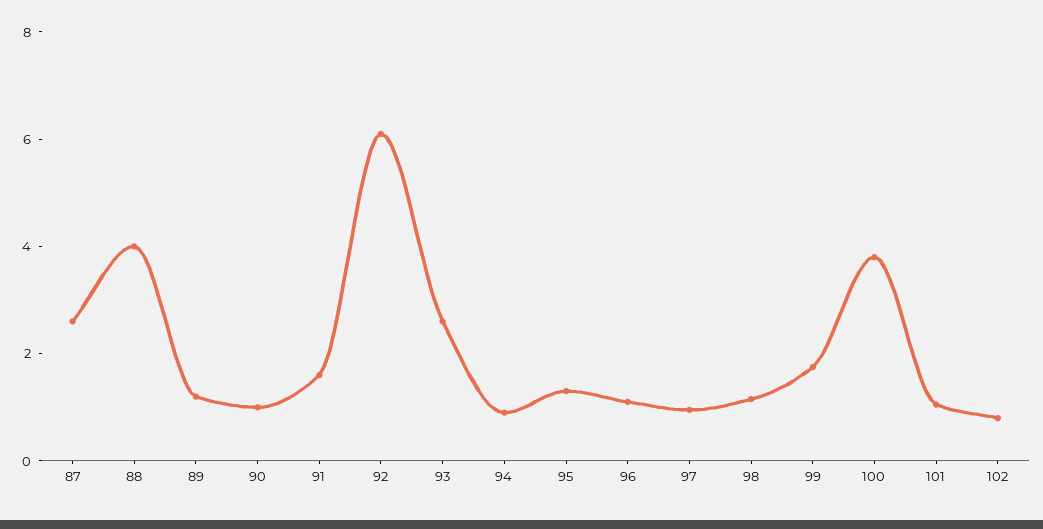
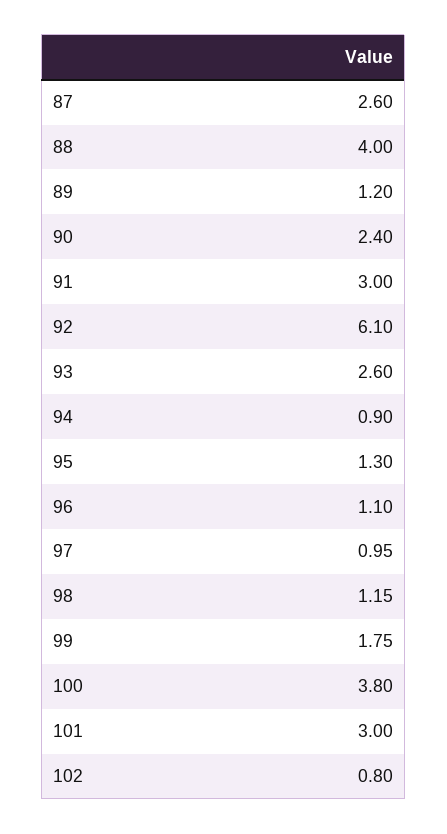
90: 1 -> 2.4
91: 1.5 -> 3
101: 1 -> 3

